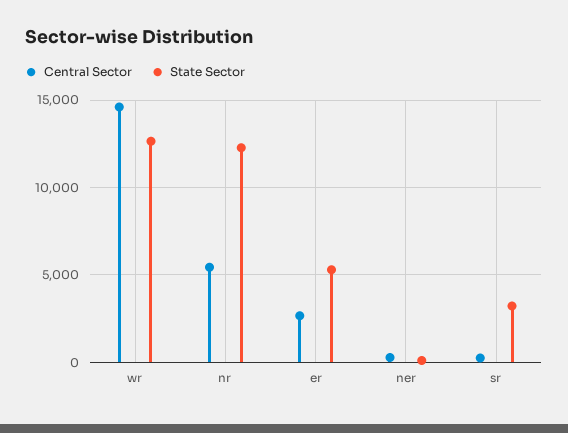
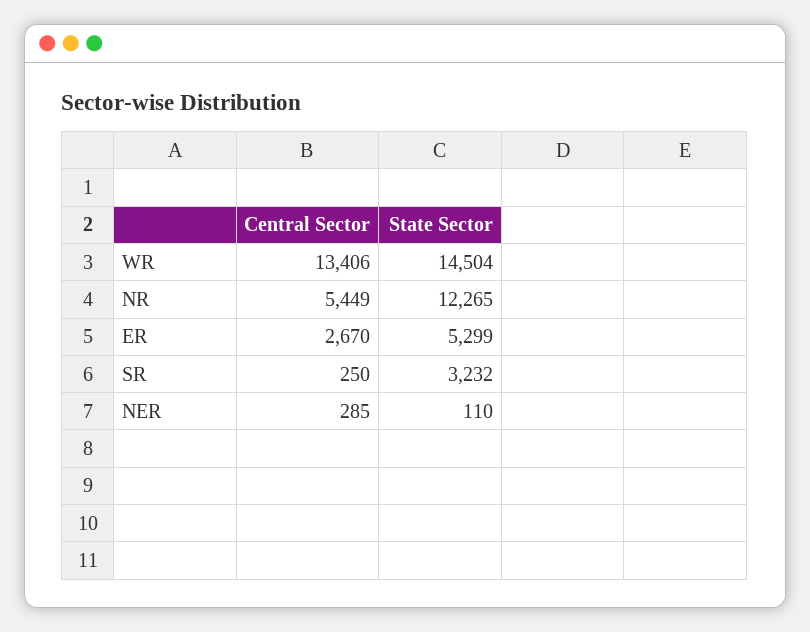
Central Sector, wr: 14500 -> 13406
State Sector, wr: 12500 -> 14504

